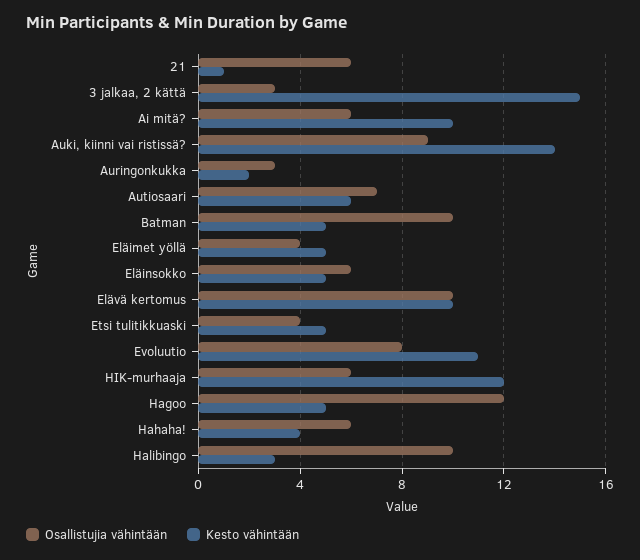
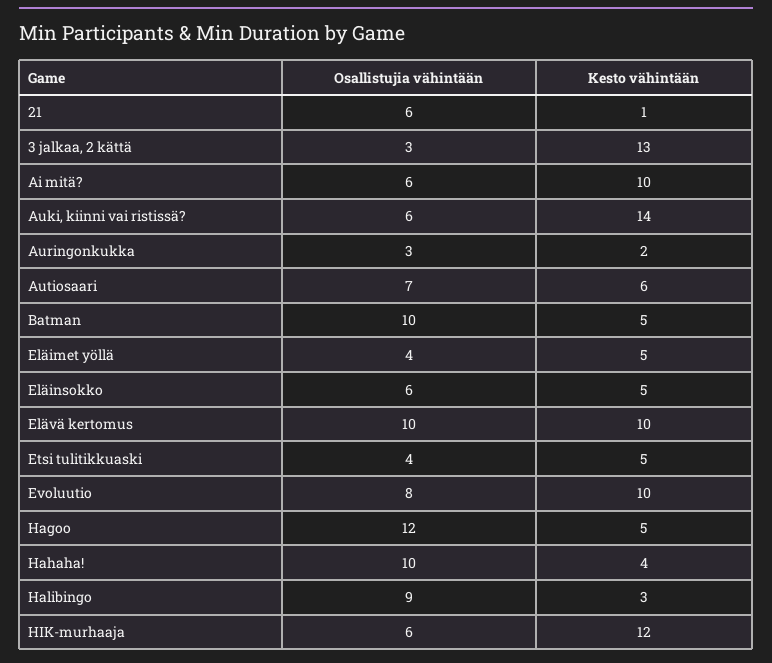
Kesto vähintään, 3 jalkaa, 2 kättä: 15 -> 13
Osallistujia vähintään, Auki, kiinni vai ristissä?: 9 -> 6
Kesto vähintään, Evoluutio: 11 -> 10
Osallistujia vähintään, Hahaha!: 6 -> 10
Osallistujia vähintään, Halibingo: 10 -> 9

